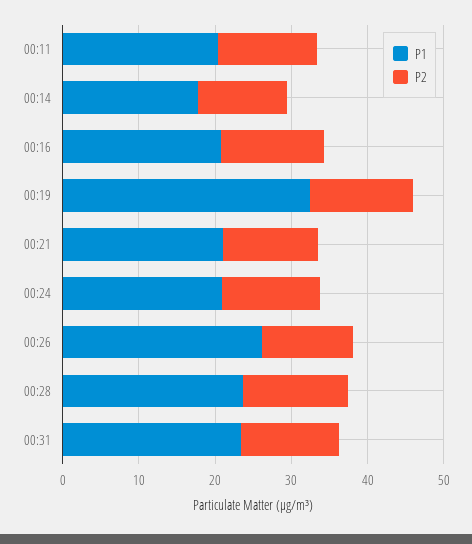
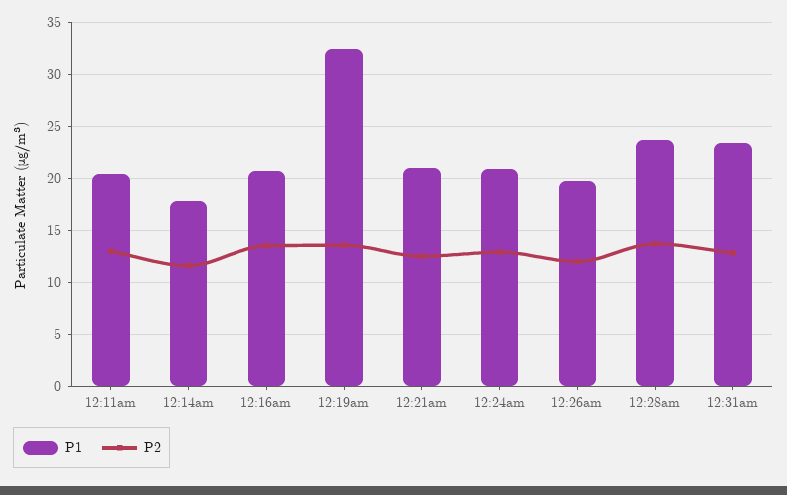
P1, 00:26: 26 -> 20

